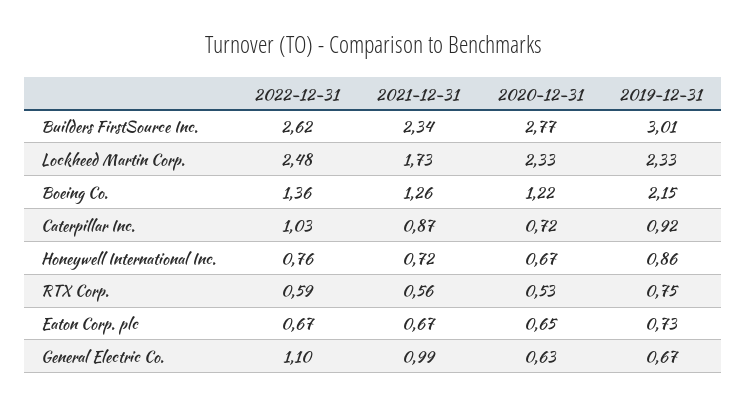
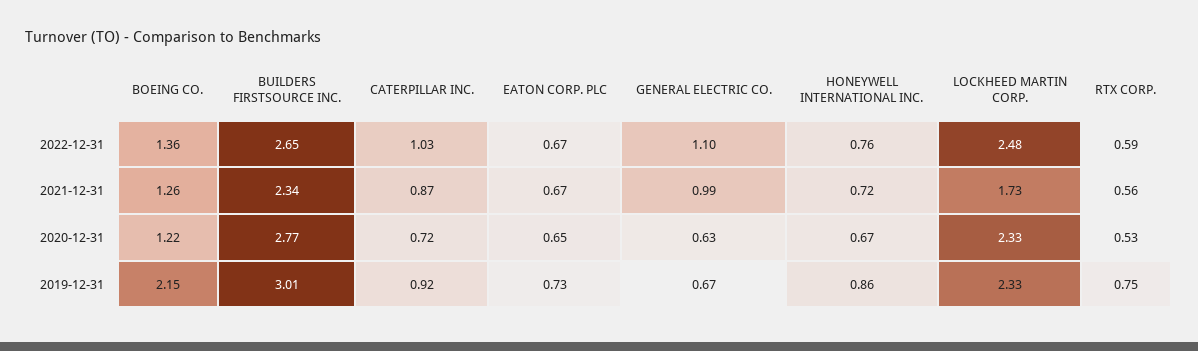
2022-12-31, Builders FirstSource Inc.: 2.62 -> 2.65

